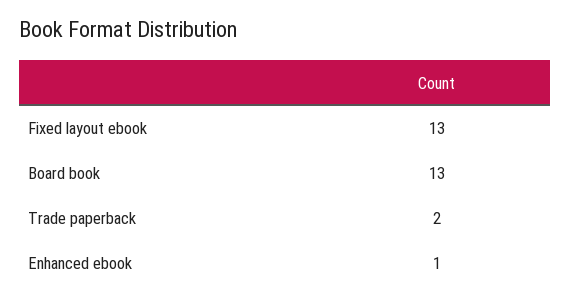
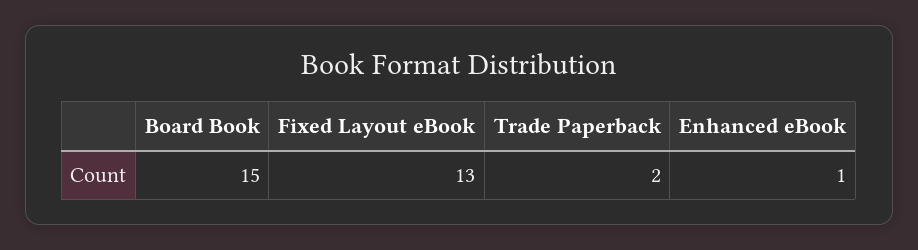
Board book: 13 -> 15

